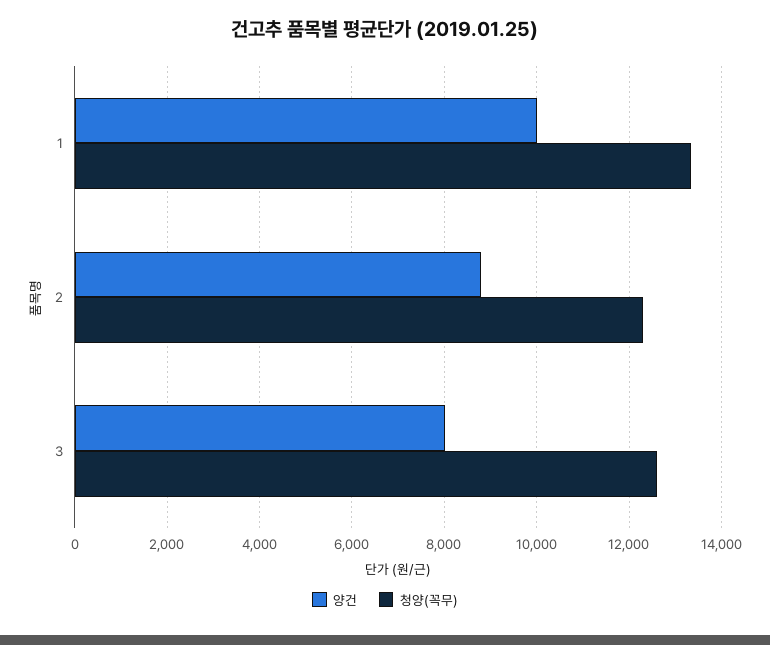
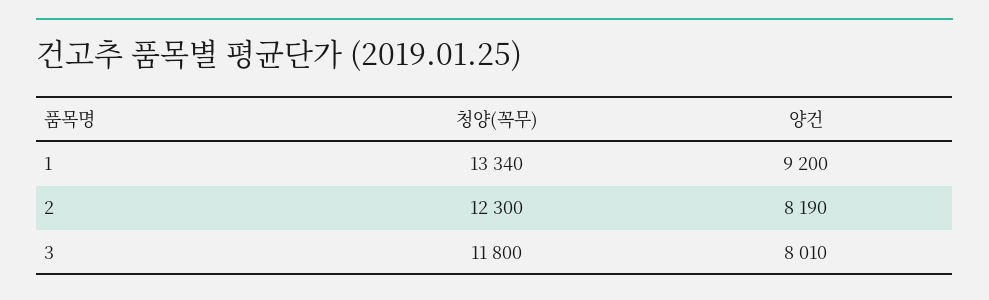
양건, 1: 10000 -> 9200
양건, 2: 8800 -> 8190
청양(꼭무), 3: 12600 -> 11800

